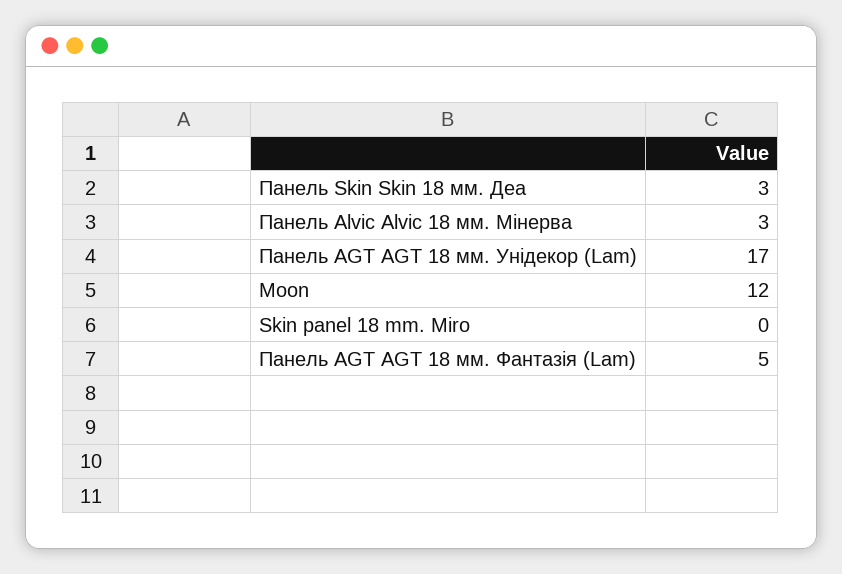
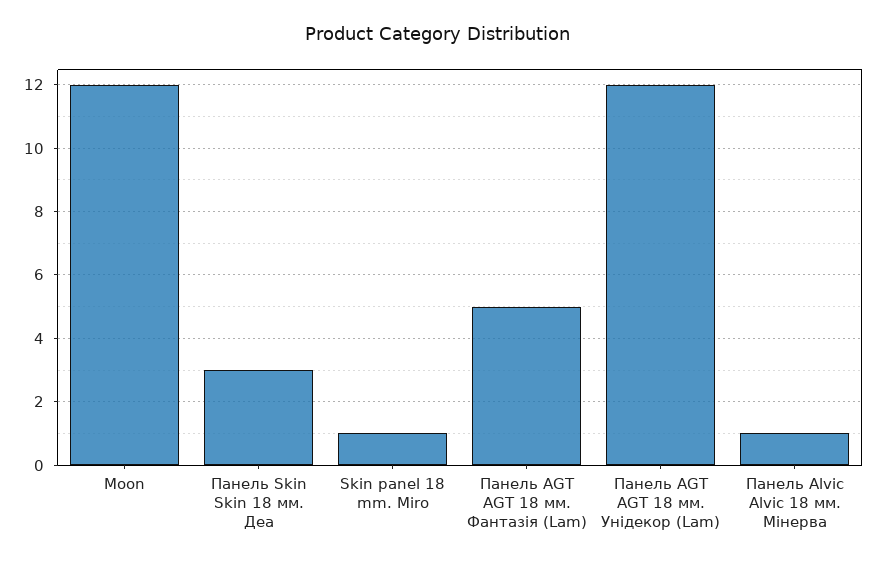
Панель Alvic Alvic 18 мм. Мінерва: 3 -> 1
Панель AGT AGT 18 мм. Унідекор (Lam): 17 -> 12
Skin panel 18 mm. Miro: 0 -> 1

